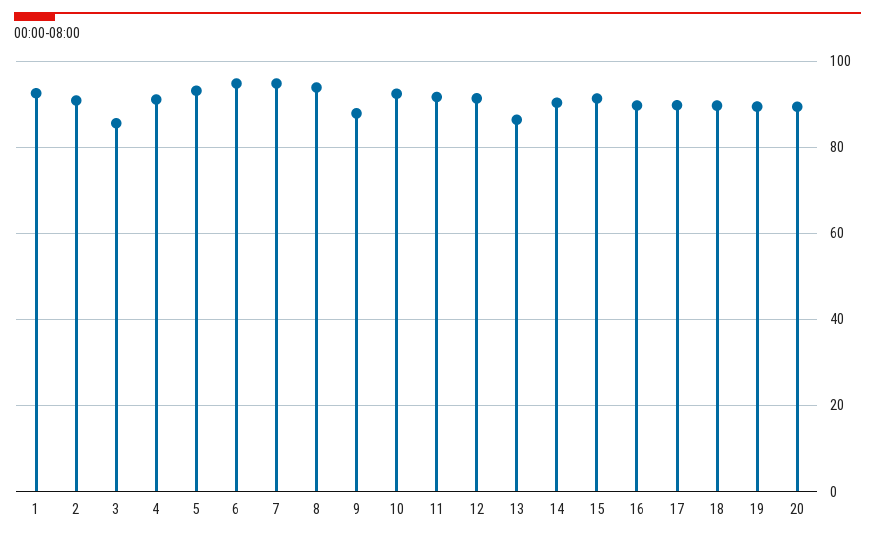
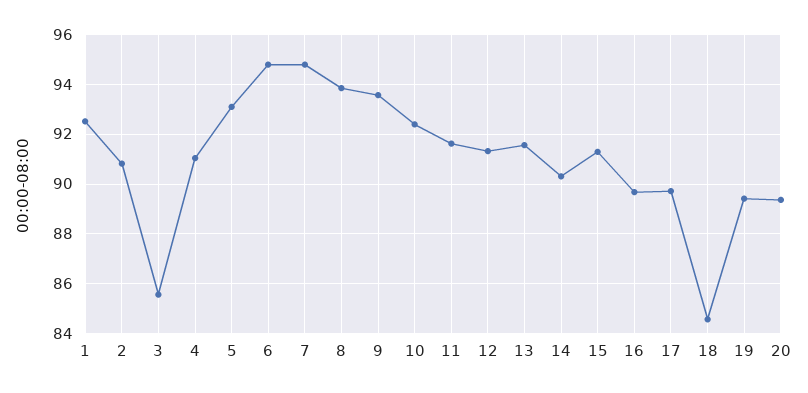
9: 88 -> 93.5
13: 86 -> 91.5
18: 90 -> 84.5

